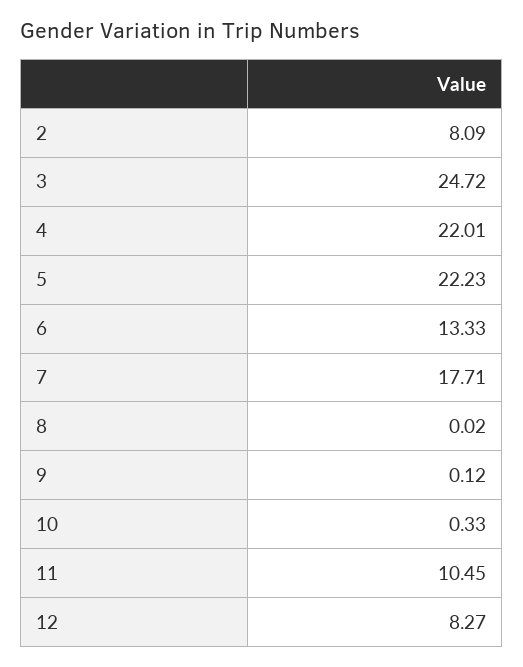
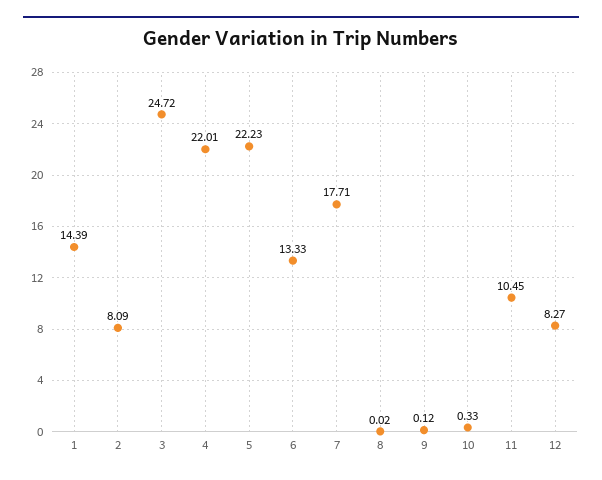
1: none -> 14.39

